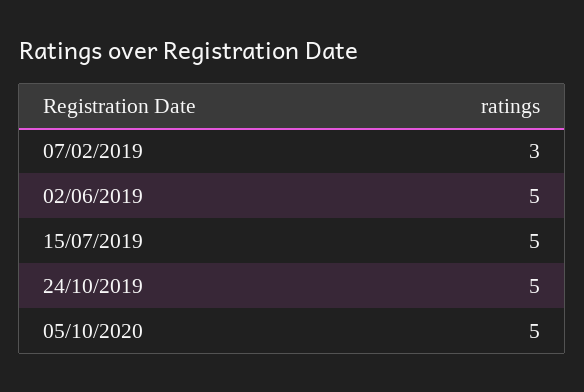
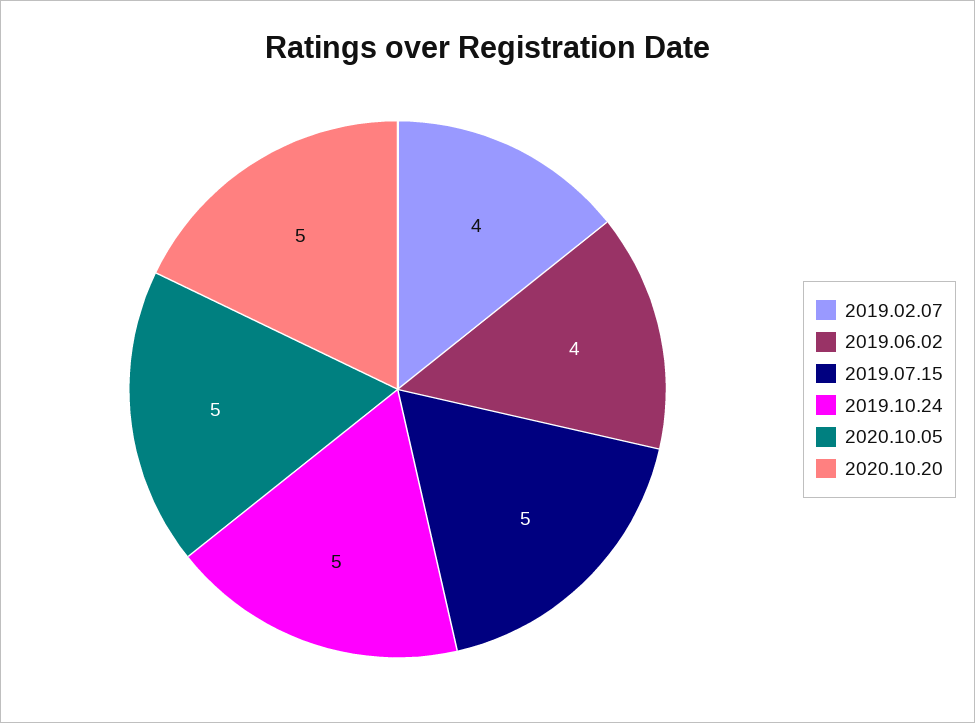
07/02/2019: 3 -> 4
02/06/2019: 5 -> 4
2020.10.20: none -> 5

